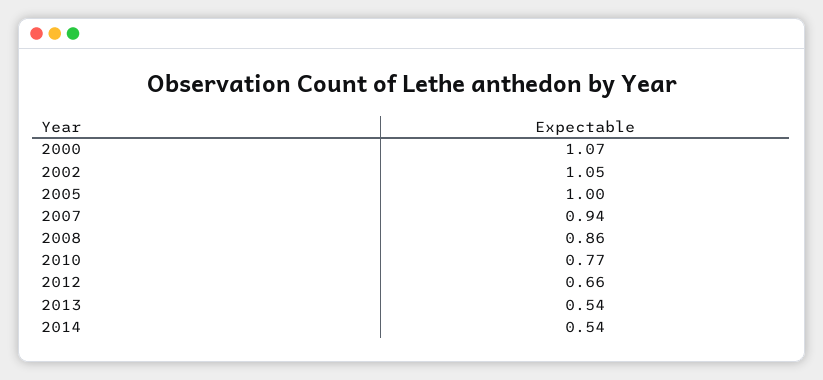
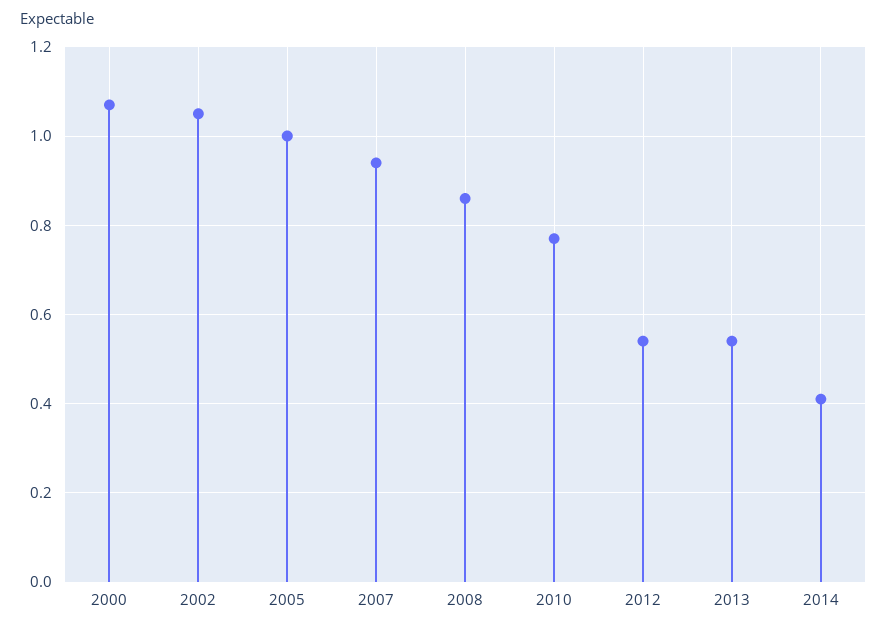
2012: 0.66 -> 0.55
2014: 0.54 -> 0.4

